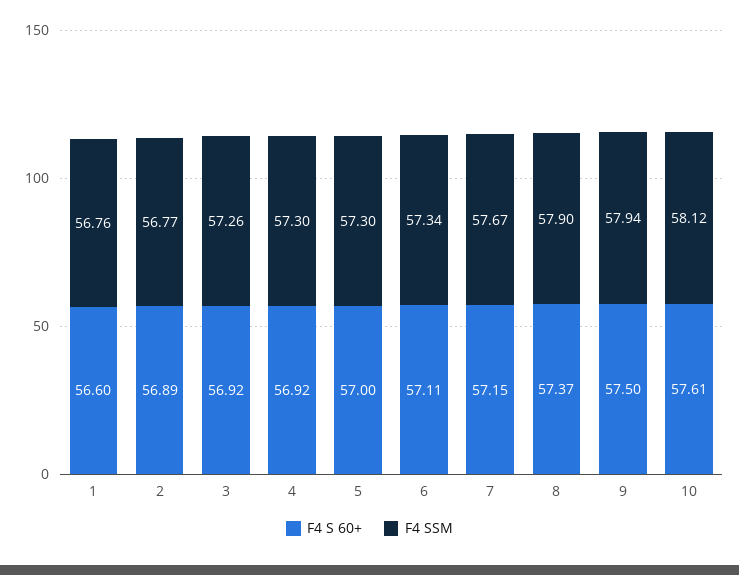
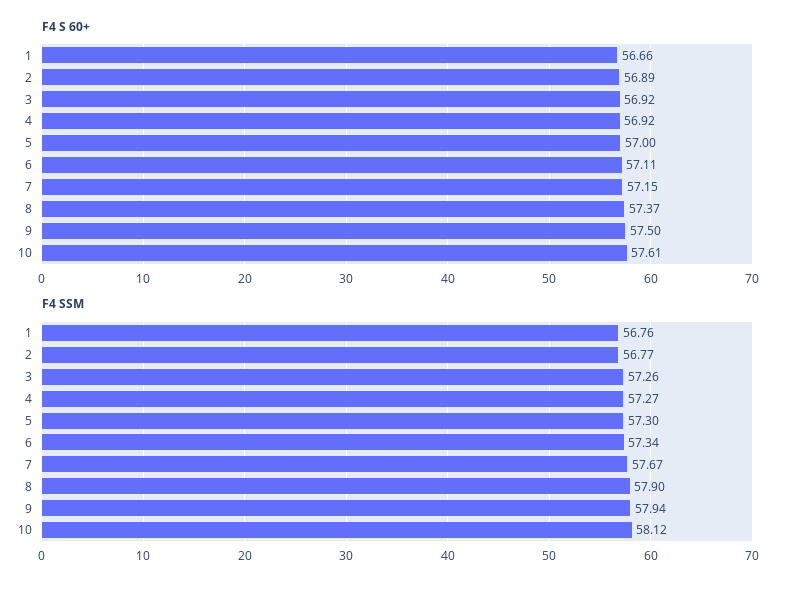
F4 S 60+, 1: 56.6 -> 56.66
F4 SSM, 4: 57.3 -> 57.27

